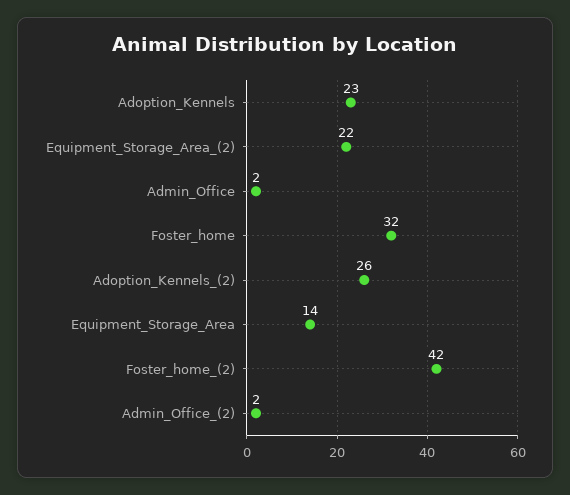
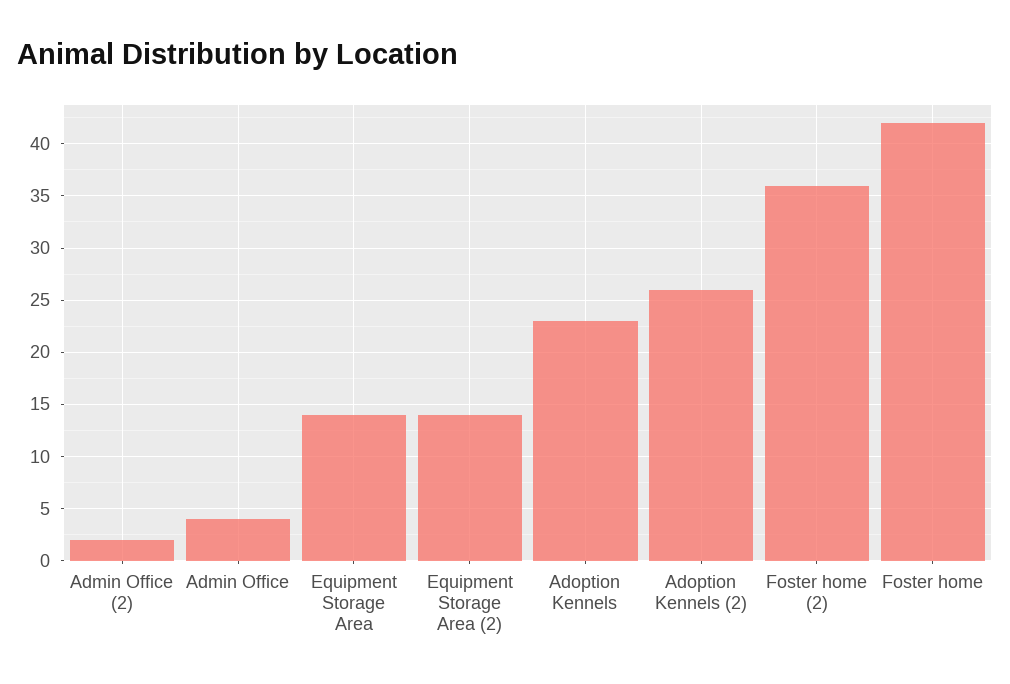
Equipment_Storage_Area_(2): 22 -> 14
Admin_Office: 2 -> 4
Foster_home: 32 -> 42
Foster_home_(2): 42 -> 36

